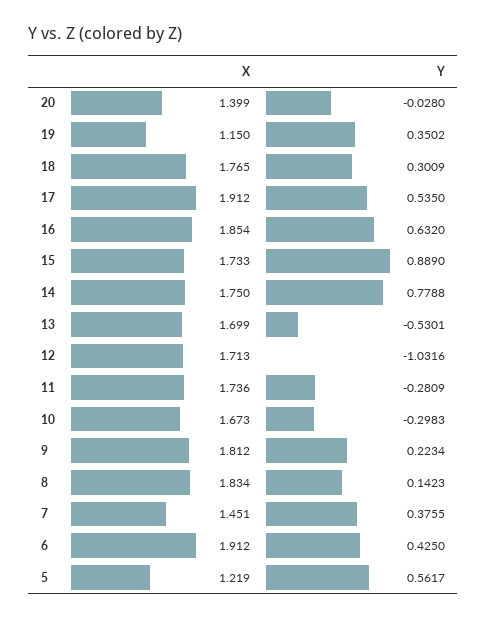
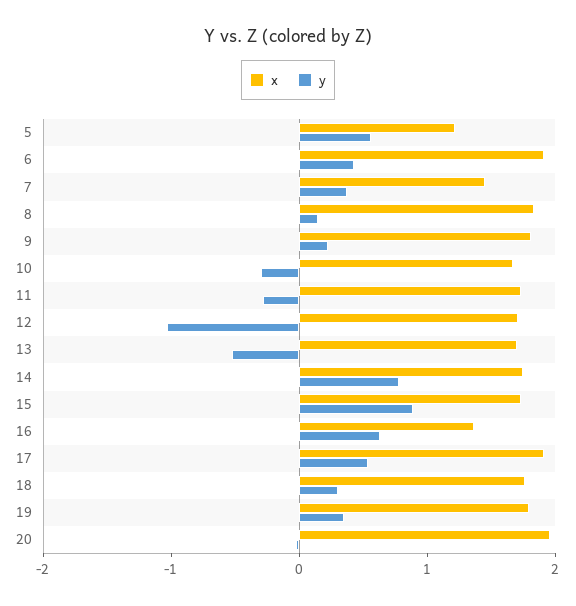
X, 20: 1.399 -> 2
X, 19: 1.15 -> 1.8
X, 16: 1.854 -> 1.4

